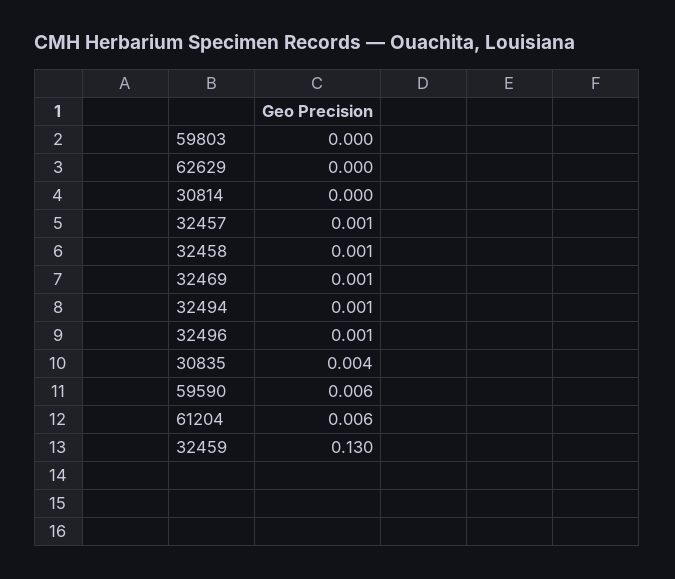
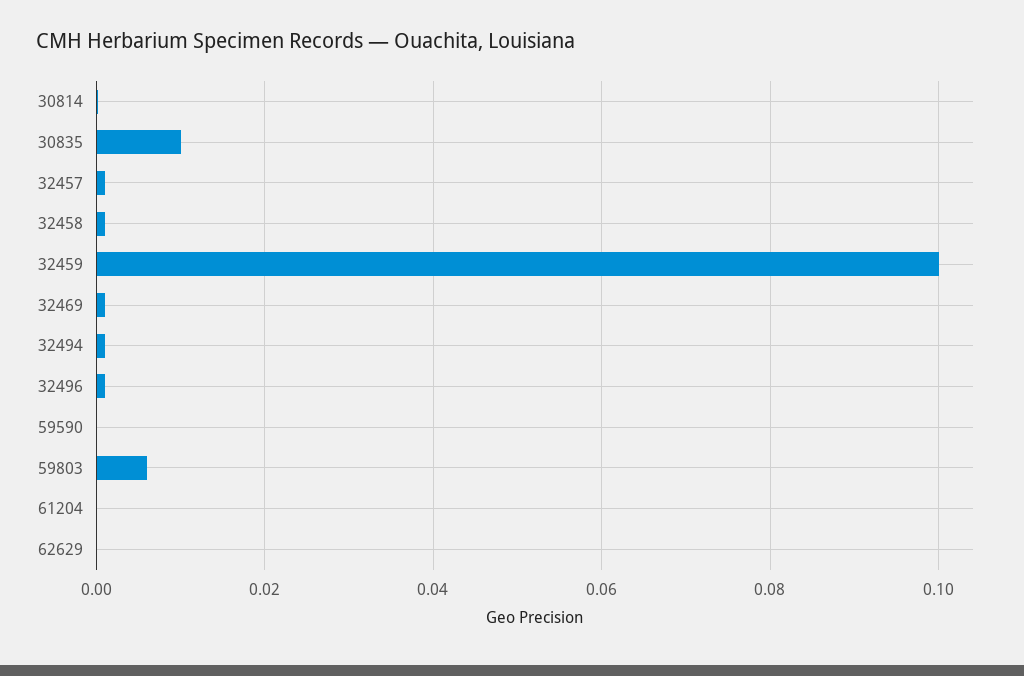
59803: 0 -> 0.006
30835: 0.004 -> 0.01
59590: 0.006 -> 0
61204: 0.006 -> 0
32459: 0.13 -> 0.1

